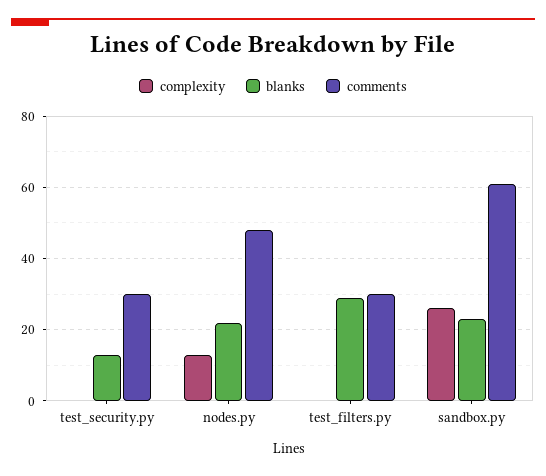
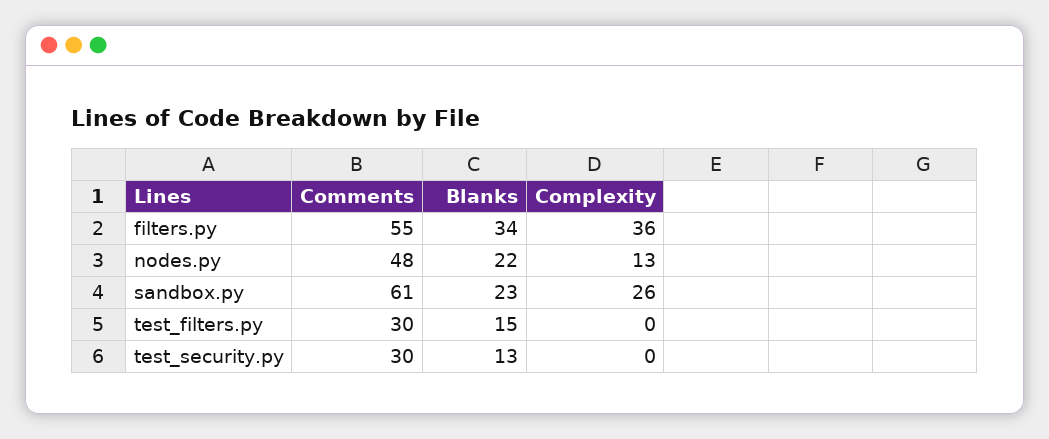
blanks, test_filters.py: 30 -> 15
comments, filters.py: none -> 55
blanks, filters.py: none -> 34
complexity, filters.py: none -> 36

